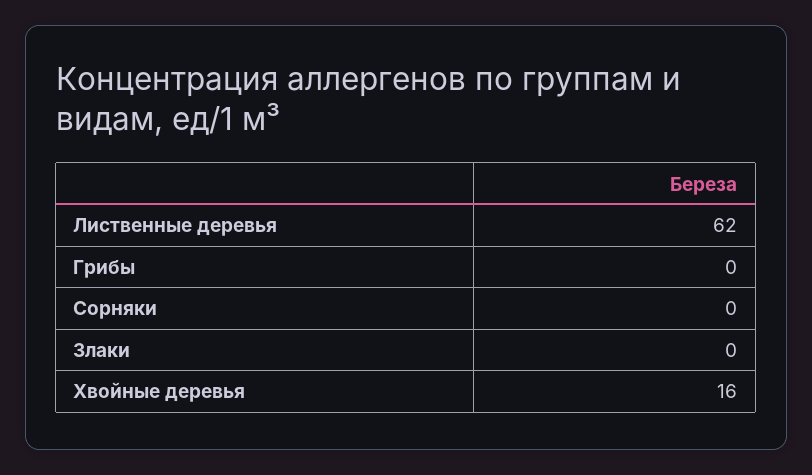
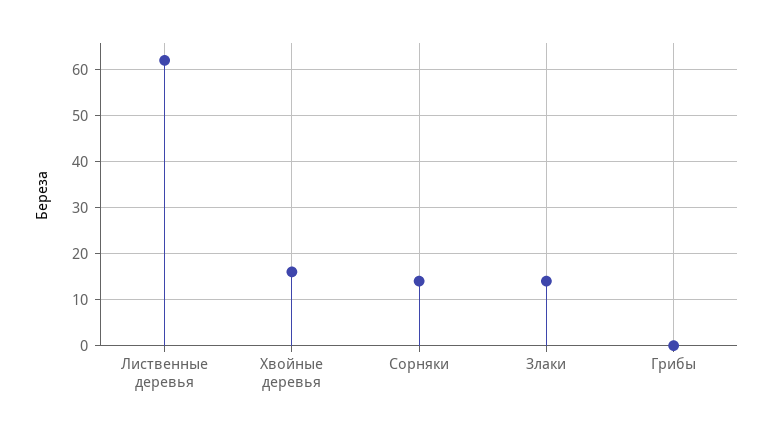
Сорняки: 0 -> 15
Злаки: 0 -> 15

